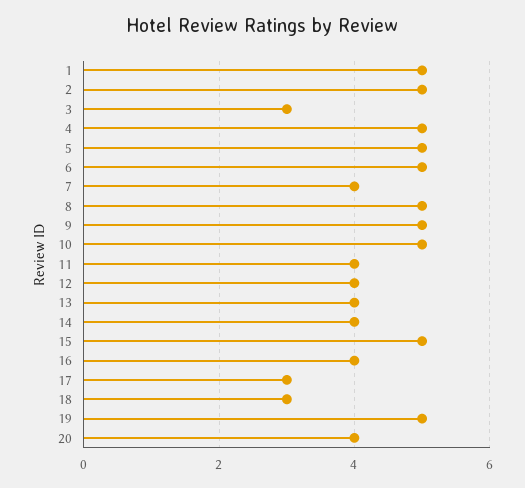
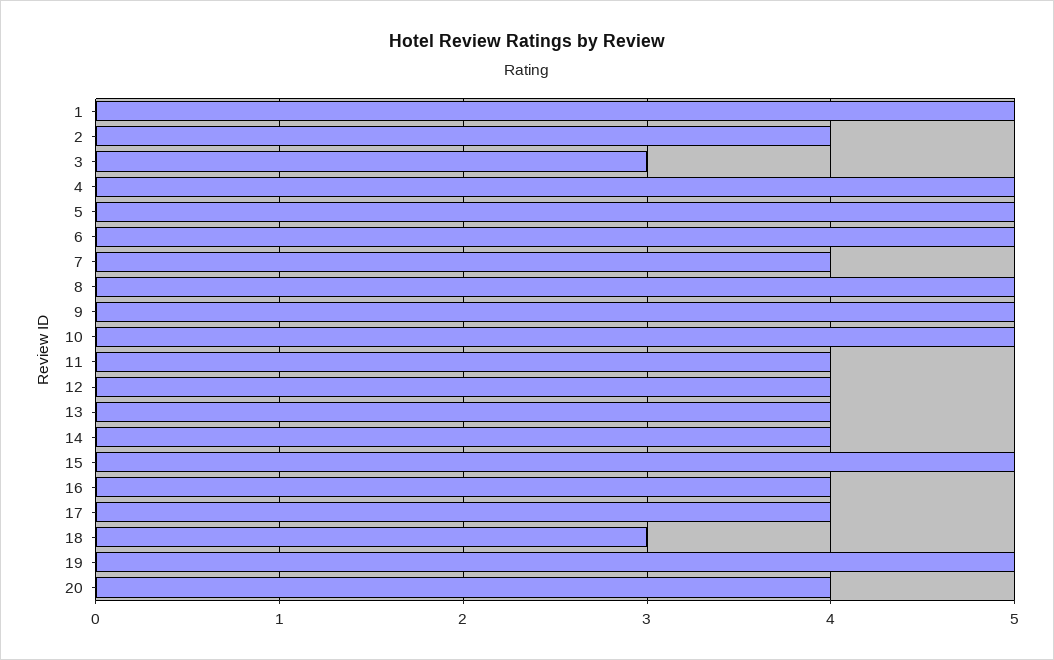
2: 5 -> 4
17: 3 -> 4

